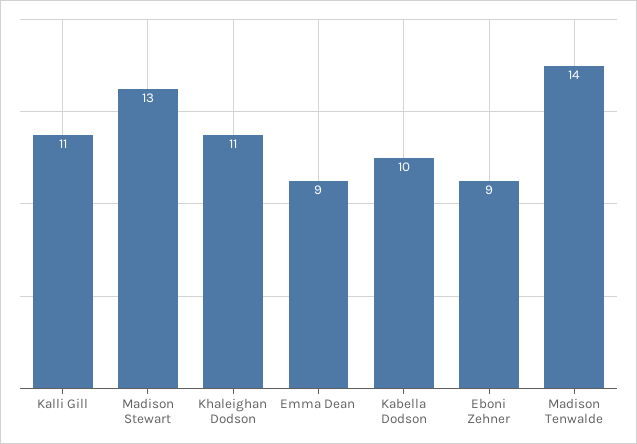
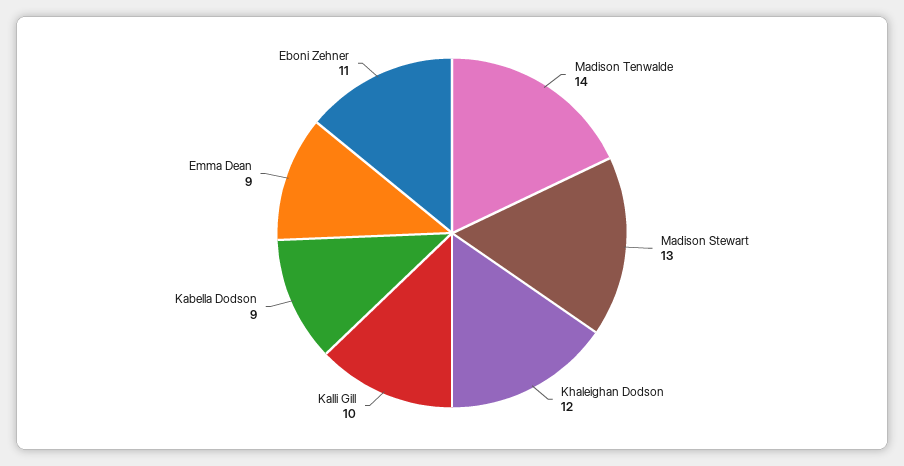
Kalli Gill: 11 -> 10
Khaleighan Dodson: 11 -> 12
Kabella Dodson: 10 -> 9
Eboni Zehner: 9 -> 11

